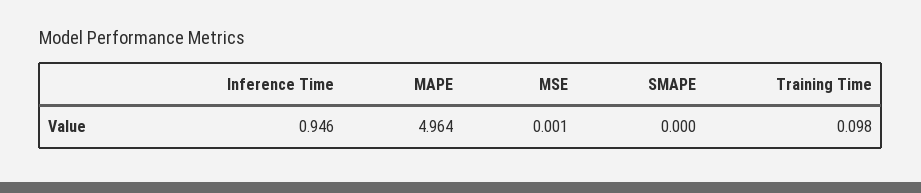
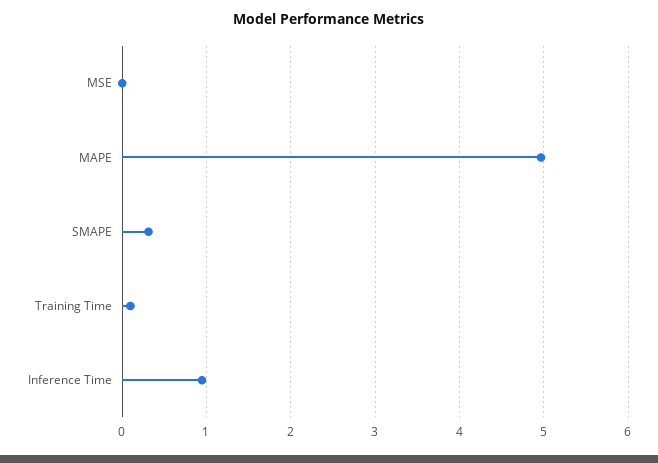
SMAPE: 0 -> 0.3

